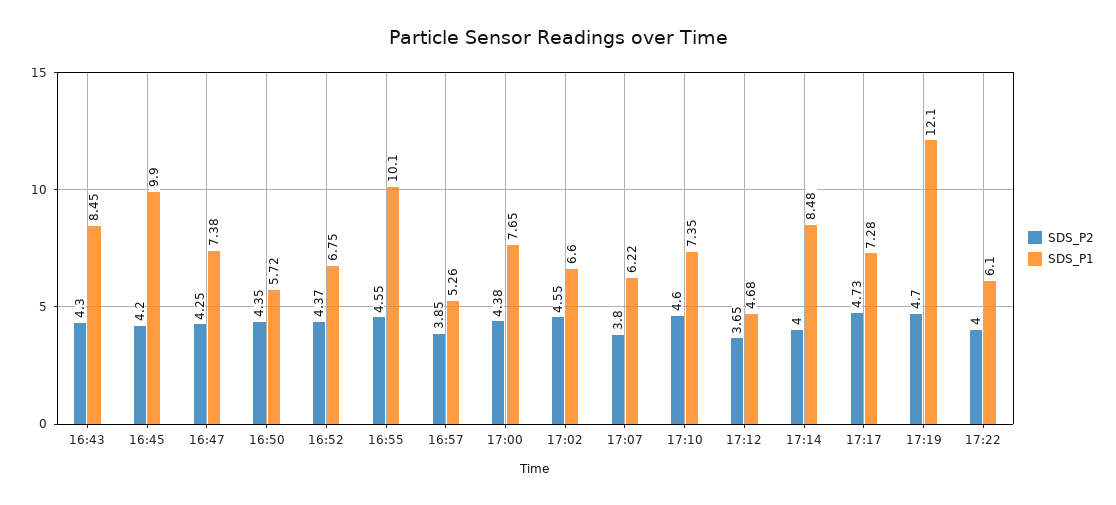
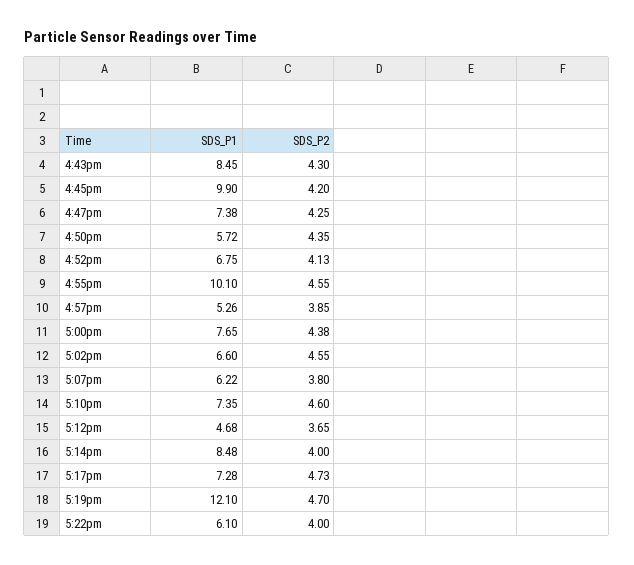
SDS_P2, 16:52: 4.37 -> 4.13

